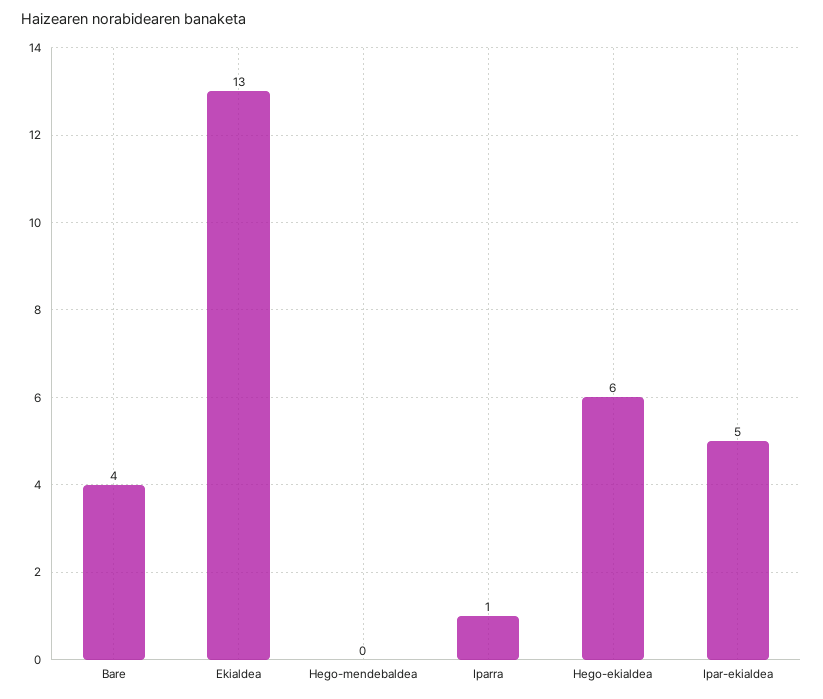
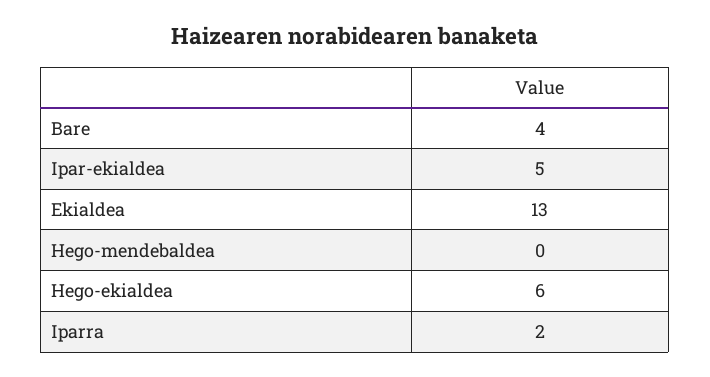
Iparra: 1 -> 2

